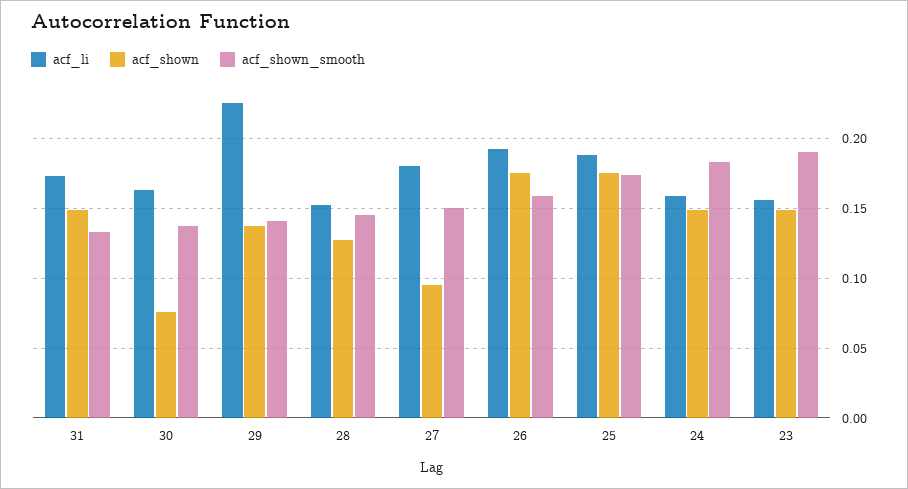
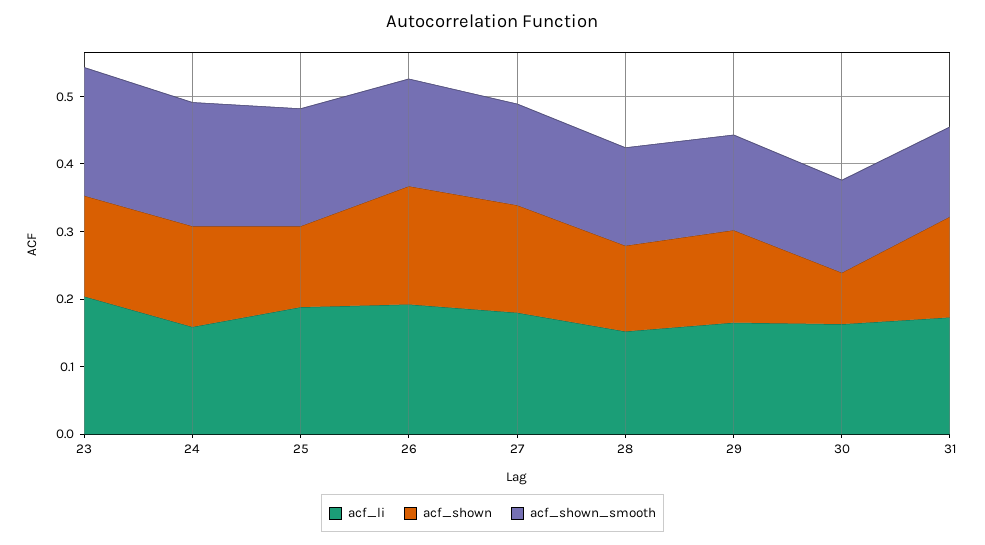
acf_li, 29: 0.225 -> 0.16
acf_shown, 27: 0.095 -> 0.16
acf_shown, 25: 0.175 -> 0.12
acf_li, 23: 0.155 -> 0.2

